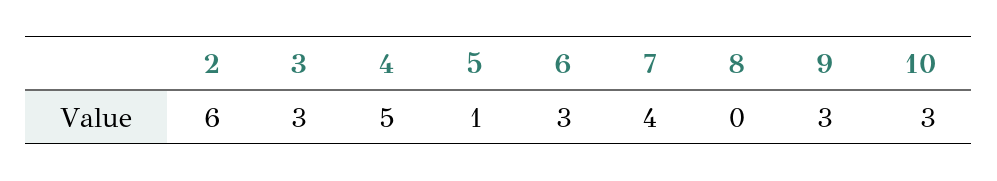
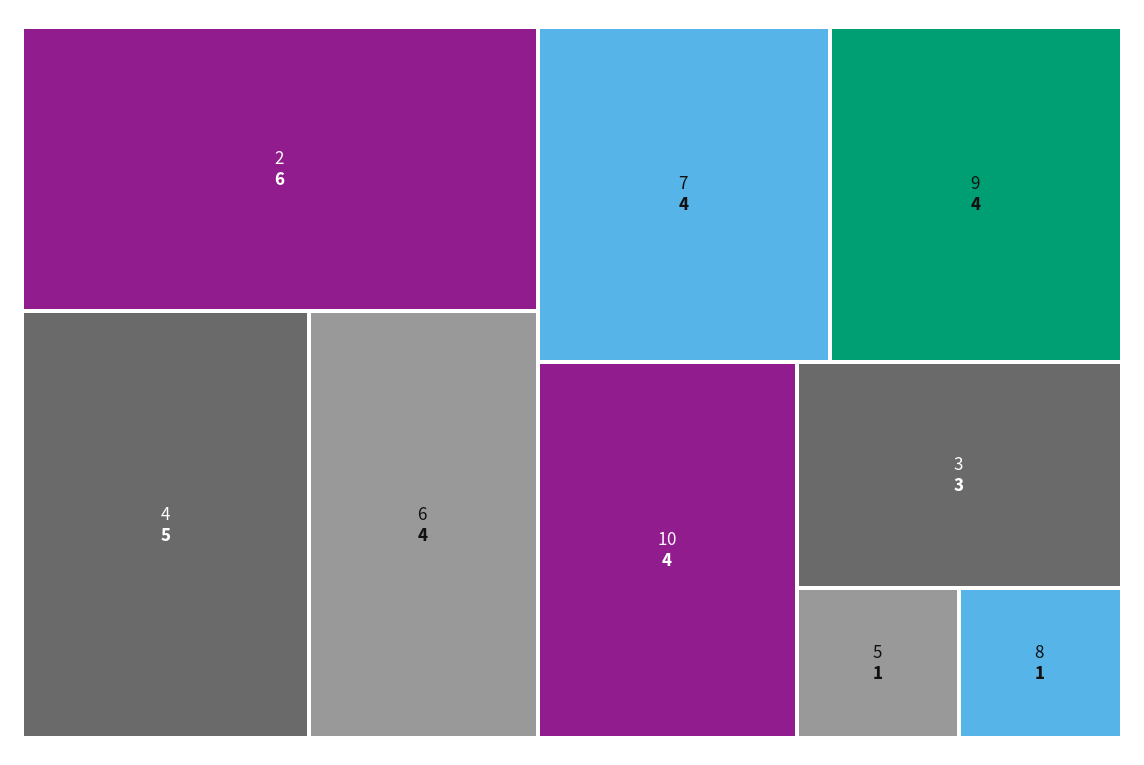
6: 3 -> 4
8: 0 -> 1
9: 3 -> 4
10: 3 -> 4

